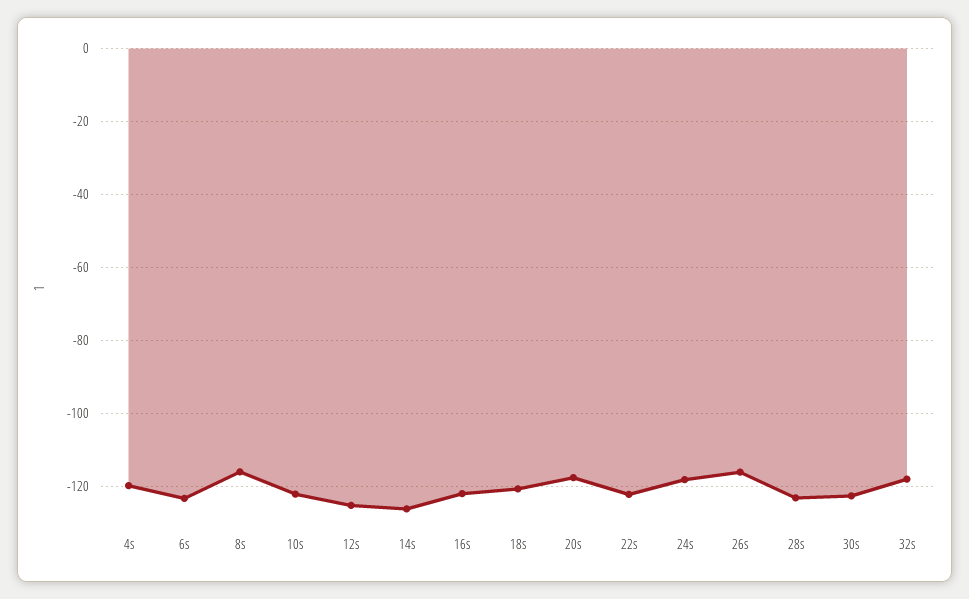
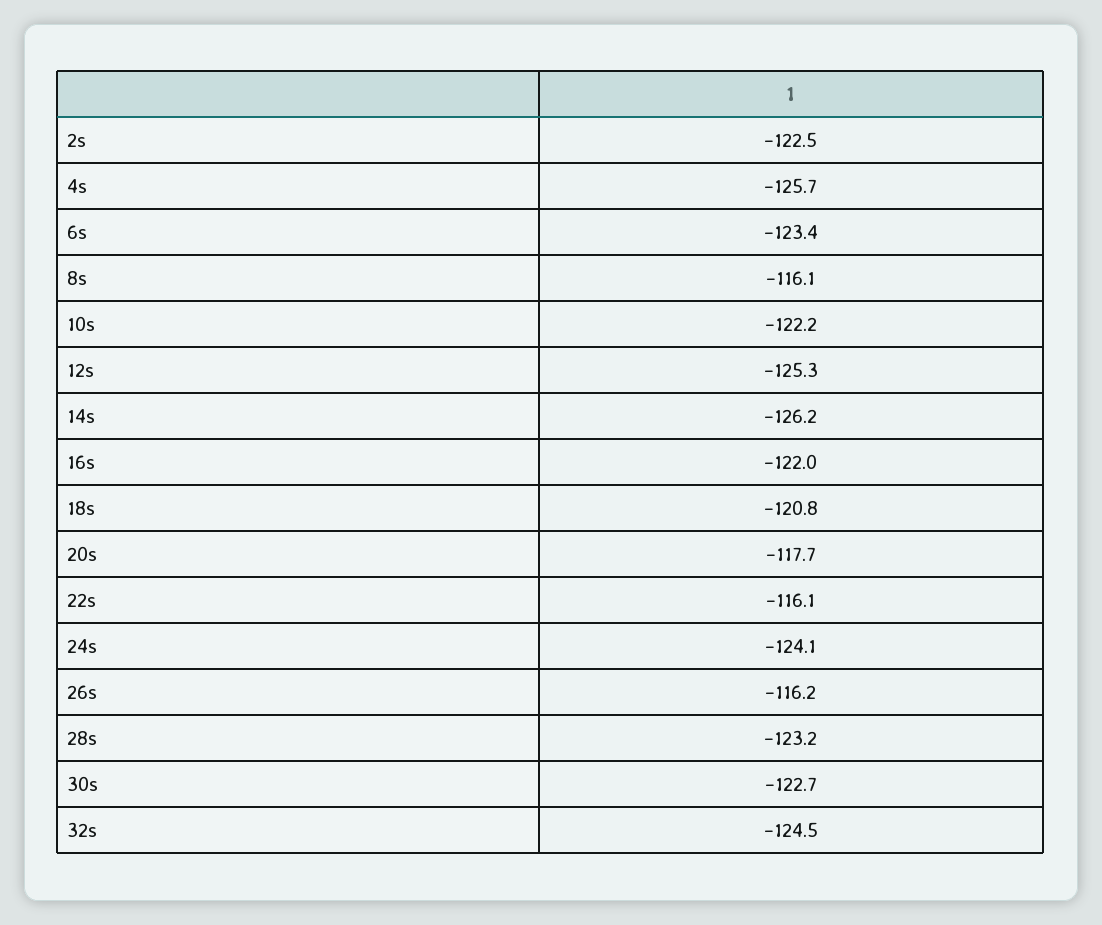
4s: -120 -> -125.7
22s: -122 -> -116.1
24s: -118 -> -124.1
32s: -118 -> -124.5
2s: none -> -122.5

